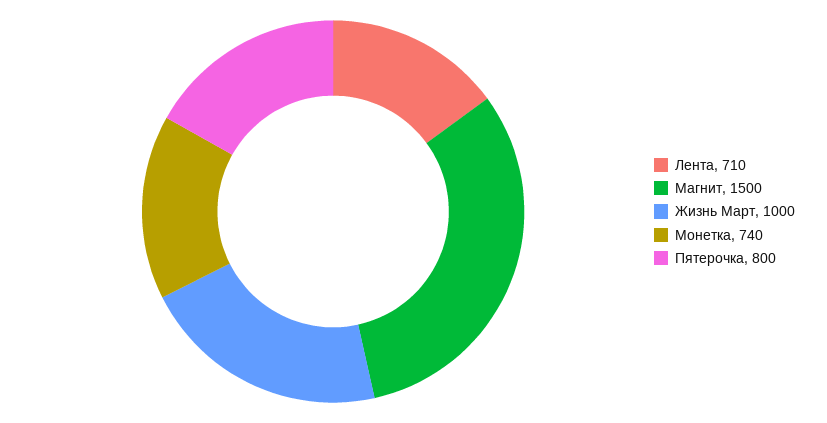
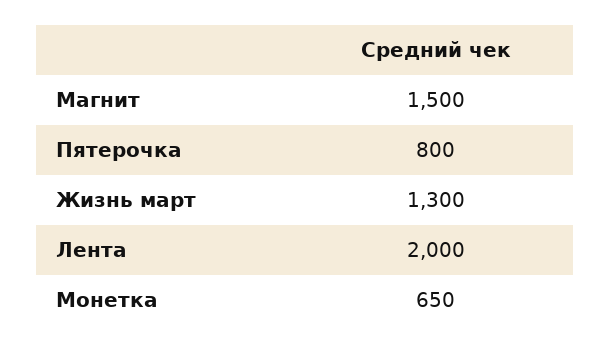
Лента: 710 -> 2000
Жизнь Март: 1000 -> 1300
Монетка: 740 -> 650

